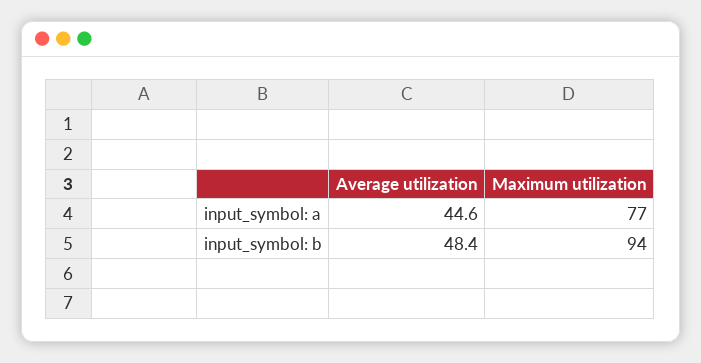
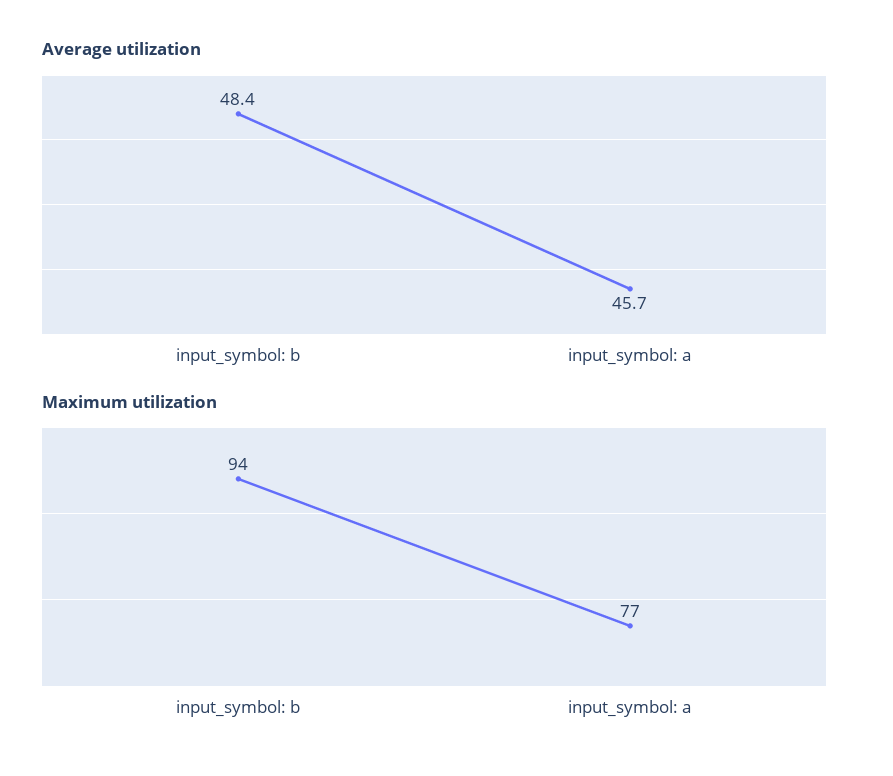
Average utilization, input_symbol: a: 44.6 -> 45.7

